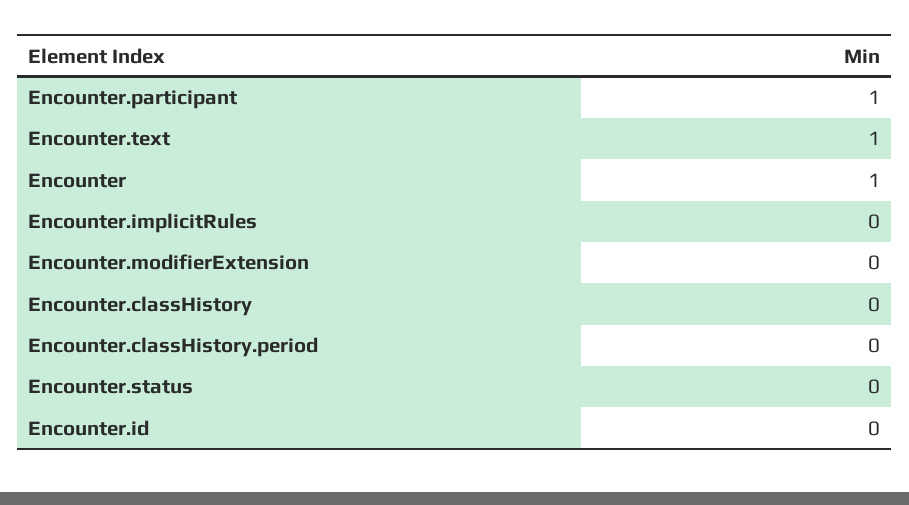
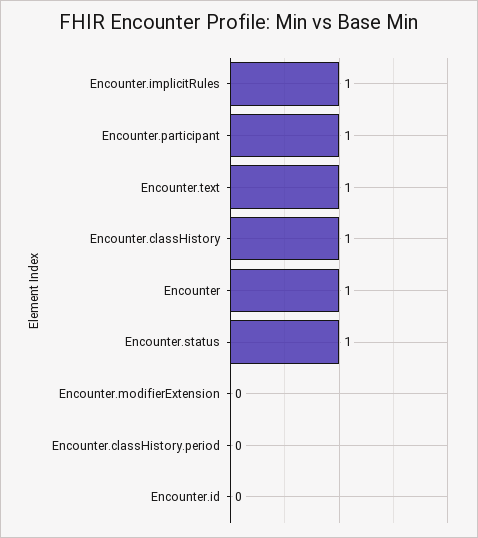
Encounter.implicitRules: 0 -> 1
Encounter.classHistory: 0 -> 1
Encounter.status: 0 -> 1

